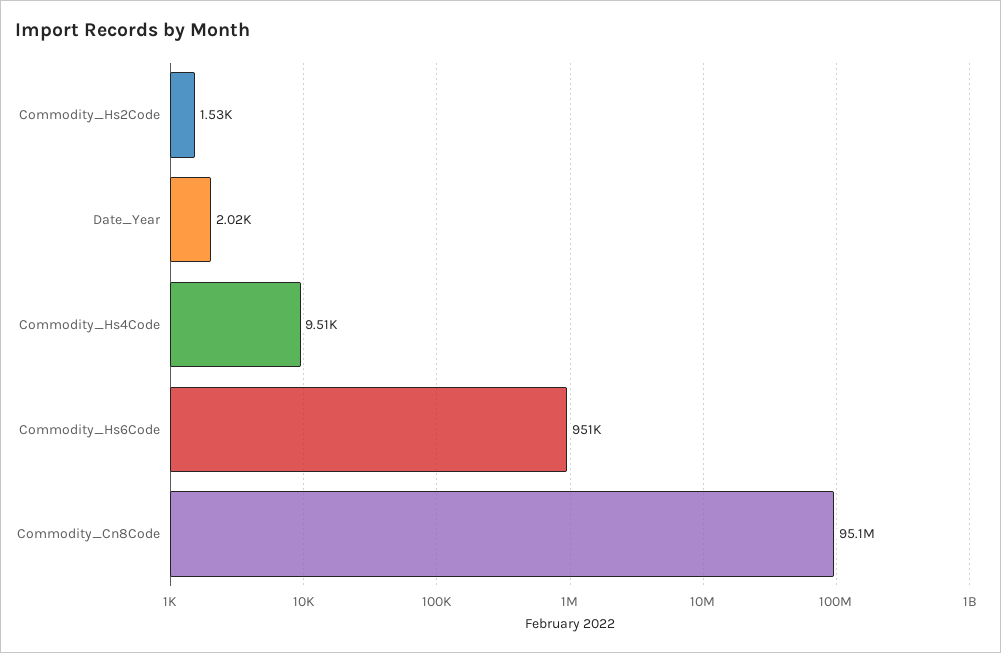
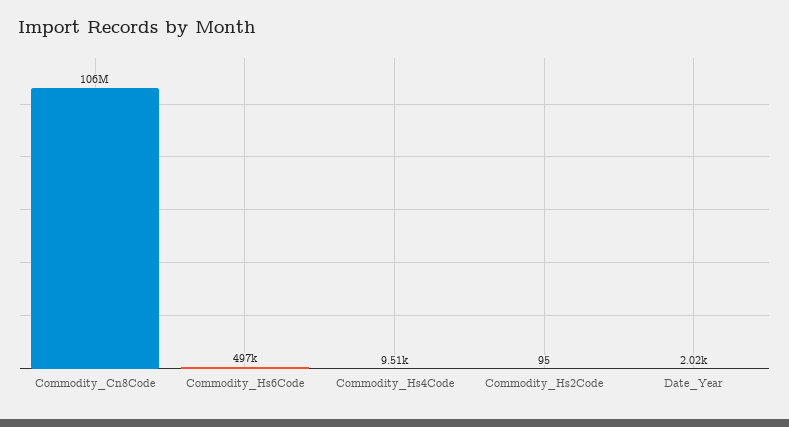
Commodity_Hs2Code: 1530 -> 95
Commodity_Hs6Code: 951000 -> 497000
Commodity_Cn8Code: 95100000 -> 106000000

